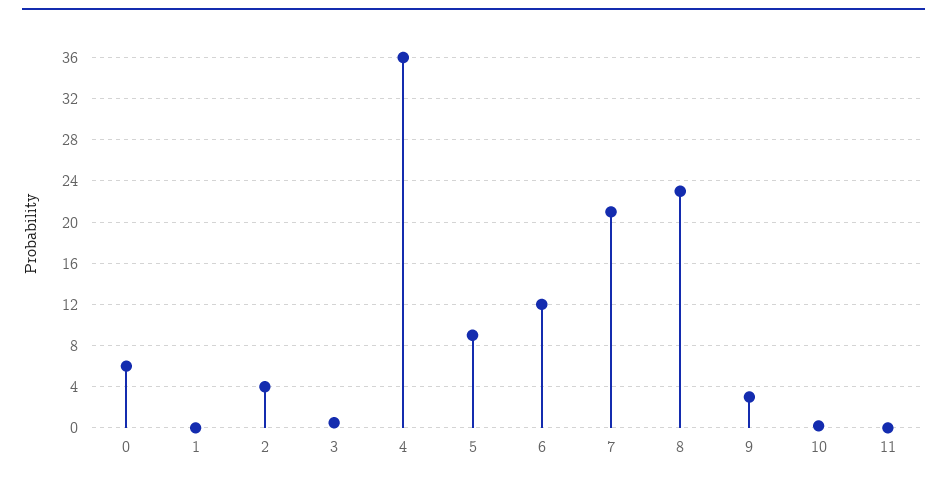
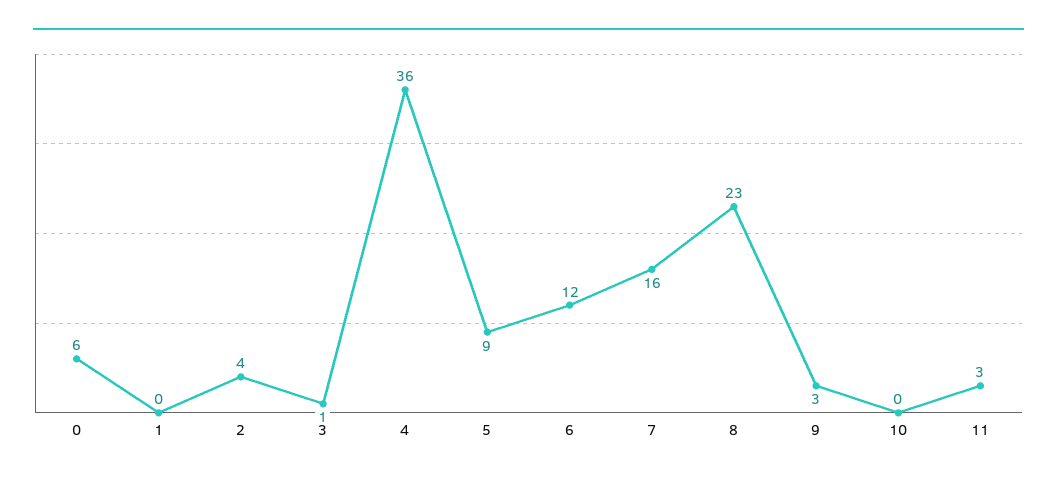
7: 21 -> 16
11: 0 -> 3

